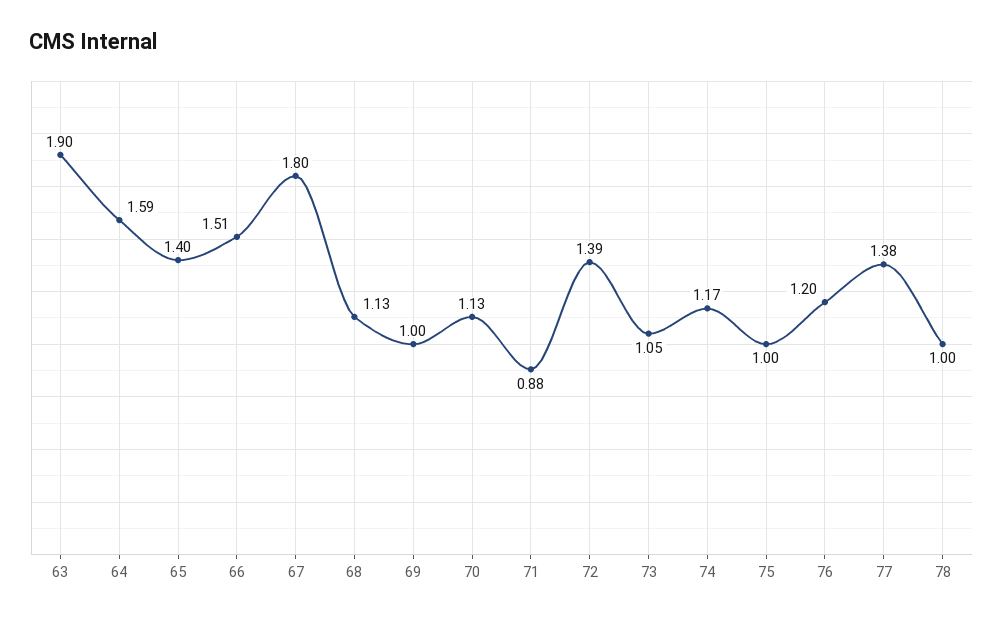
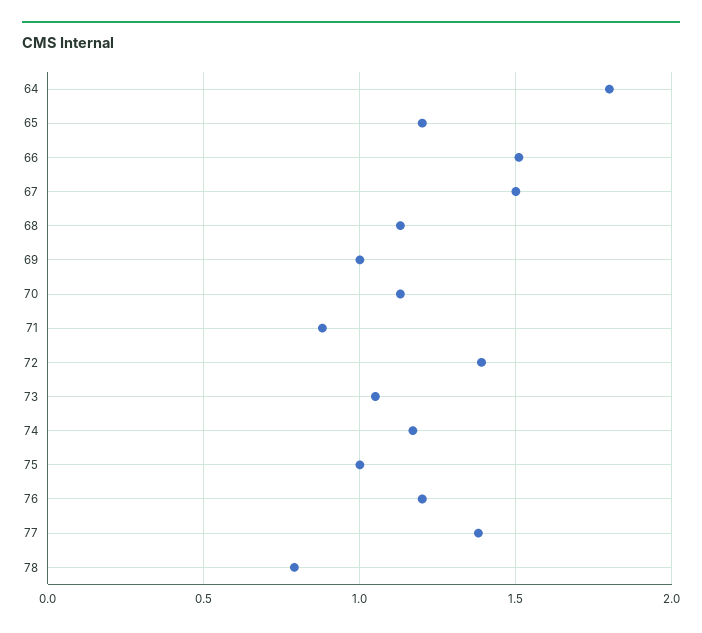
63: 1.9 -> none
64: 1.59 -> 1.8
65: 1.4 -> 1.2
67: 1.8 -> 1.5
78: 1 -> 0.8

